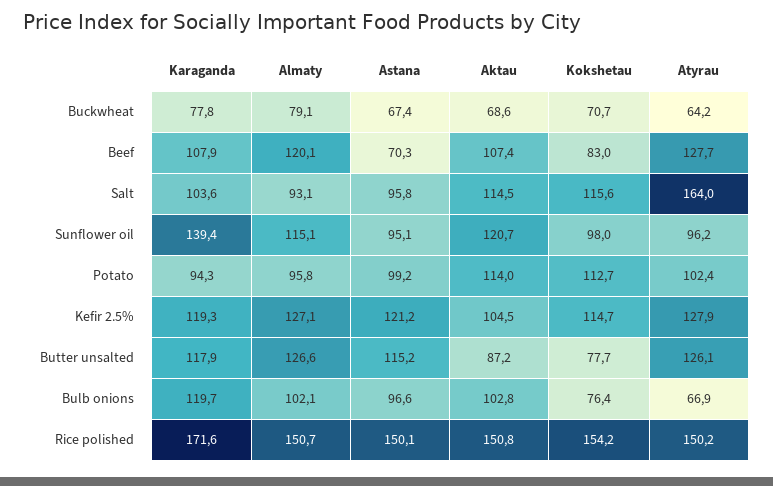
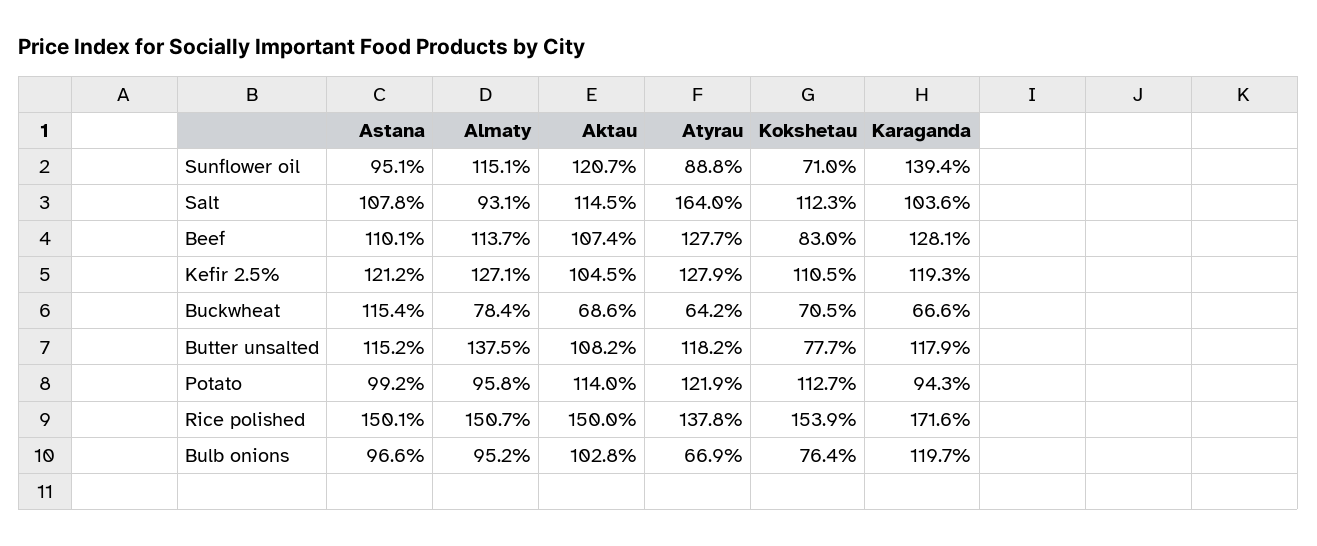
Karaganda, Buckwheat: 77.8 -> 66.6
Almaty, Buckwheat: 79.1 -> 78.4
Astana, Buckwheat: 67.4 -> 115.4
Kokshetau, Buckwheat: 70.7 -> 70.5
Karaganda, Beef: 107.9 -> 128.1
Almaty, Beef: 120.1 -> 113.7
Astana, Beef: 70.3 -> 110.1
Astana, Salt: 95.8 -> 107.8
Kokshetau, Salt: 115.6 -> 112.3
Kokshetau, Sunflower oil: 98 -> 71
Atyrau, Sunflower oil: 96.2 -> 88.8
Atyrau, Potato: 102.4 -> 121.9
Kokshetau, Kefir 2.5%: 114.7 -> 110.5
Almaty, Butter unsalted: 126.6 -> 137.5
Aktau, Butter unsalted: 87.2 -> 108.2
Atyrau, Butter unsalted: 126.1 -> 118.2
Almaty, Bulb onions: 102.1 -> 95.2
Aktau, Rice polished: 150.8 -> 150
Kokshetau, Rice polished: 154.2 -> 153.9
Atyrau, Rice polished: 150.2 -> 137.8

